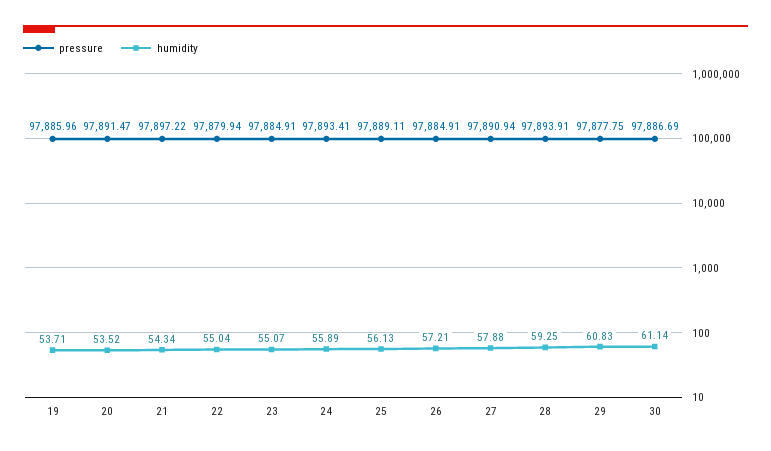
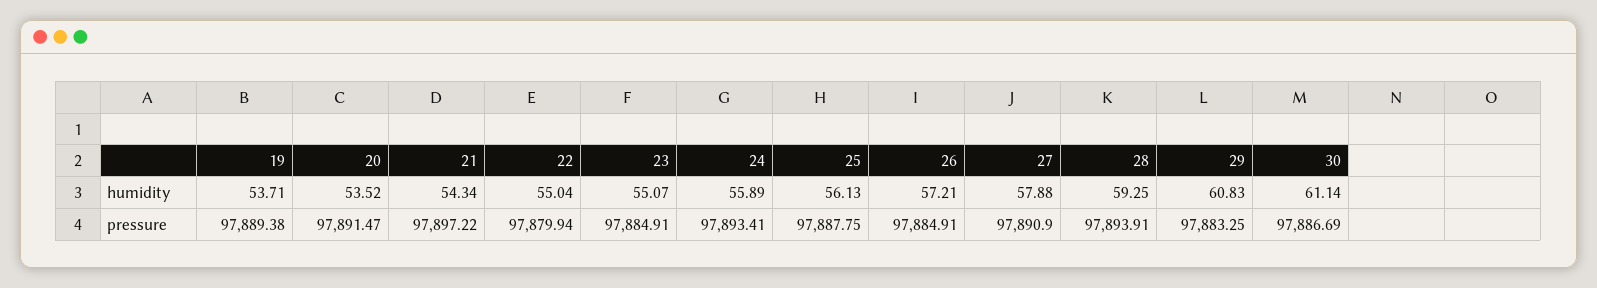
pressure, 19: 97885.96 -> 97889.38
pressure, 25: 97889.11 -> 97887.75
pressure, 27: 97890.94 -> 97890.9
pressure, 29: 97877.75 -> 97883.25

